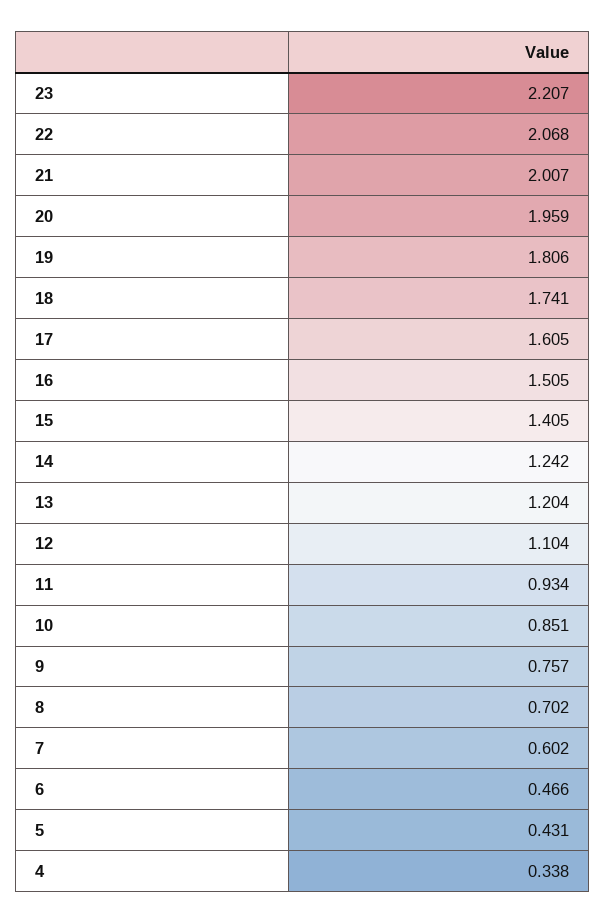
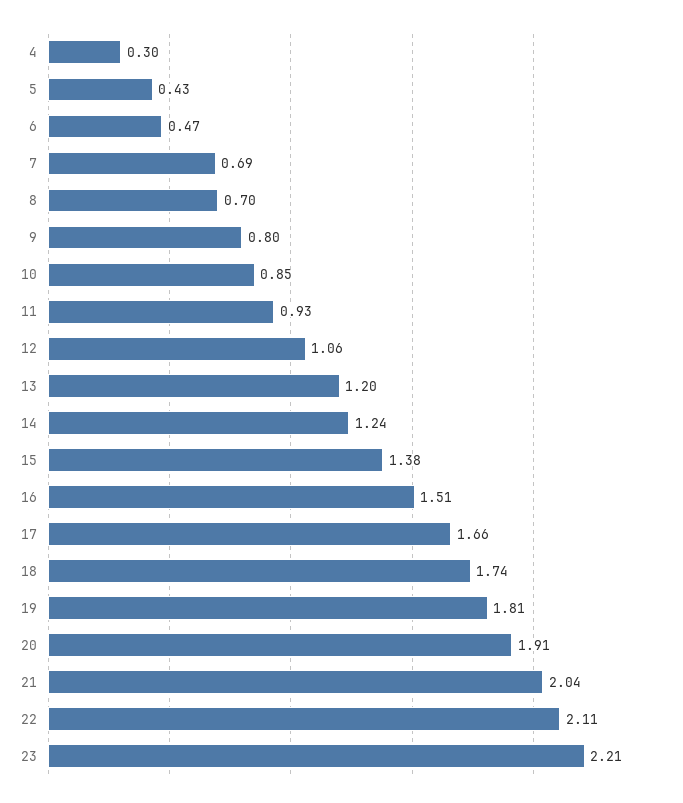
22: 2.068 -> 2.11
21: 2.007 -> 2.04
20: 1.959 -> 1.91
17: 1.605 -> 1.66
15: 1.405 -> 1.38
12: 1.104 -> 1.06
9: 0.757 -> 0.8
7: 0.602 -> 0.69
4: 0.338 -> 0.3

